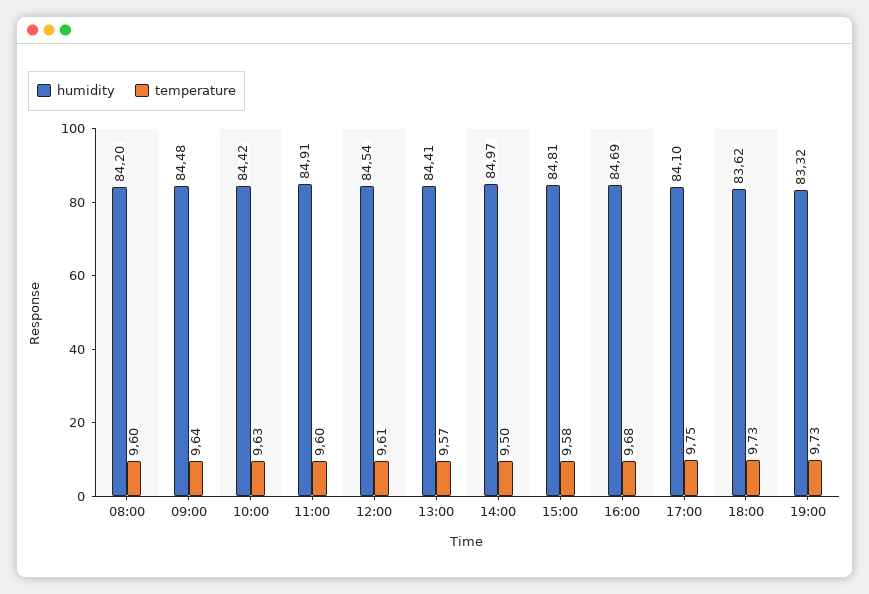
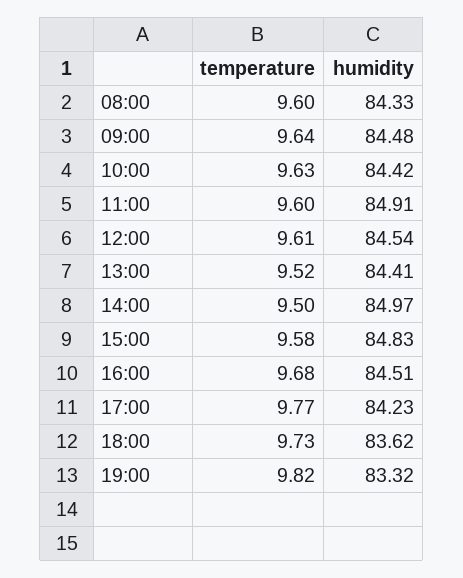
humidity, 08:00: 84.2 -> 84.33
temperature, 13:00: 9.57 -> 9.52
humidity, 15:00: 84.81 -> 84.83
humidity, 16:00: 84.69 -> 84.51
humidity, 17:00: 84.1 -> 84.23
temperature, 17:00: 9.75 -> 9.77
temperature, 19:00: 9.73 -> 9.82

